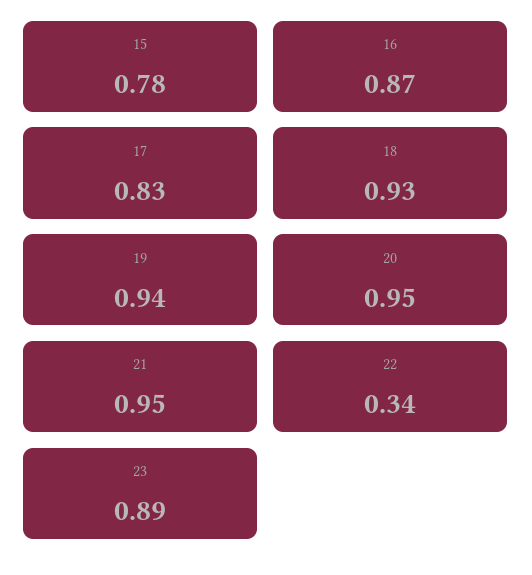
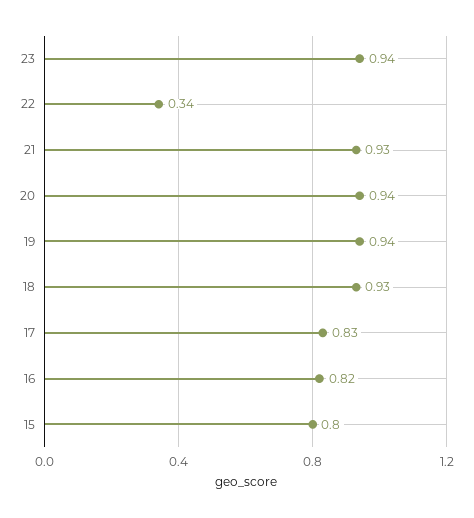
15: 0.78 -> 0.8
16: 0.87 -> 0.82
20: 0.95 -> 0.94
21: 0.95 -> 0.93
23: 0.89 -> 0.94

